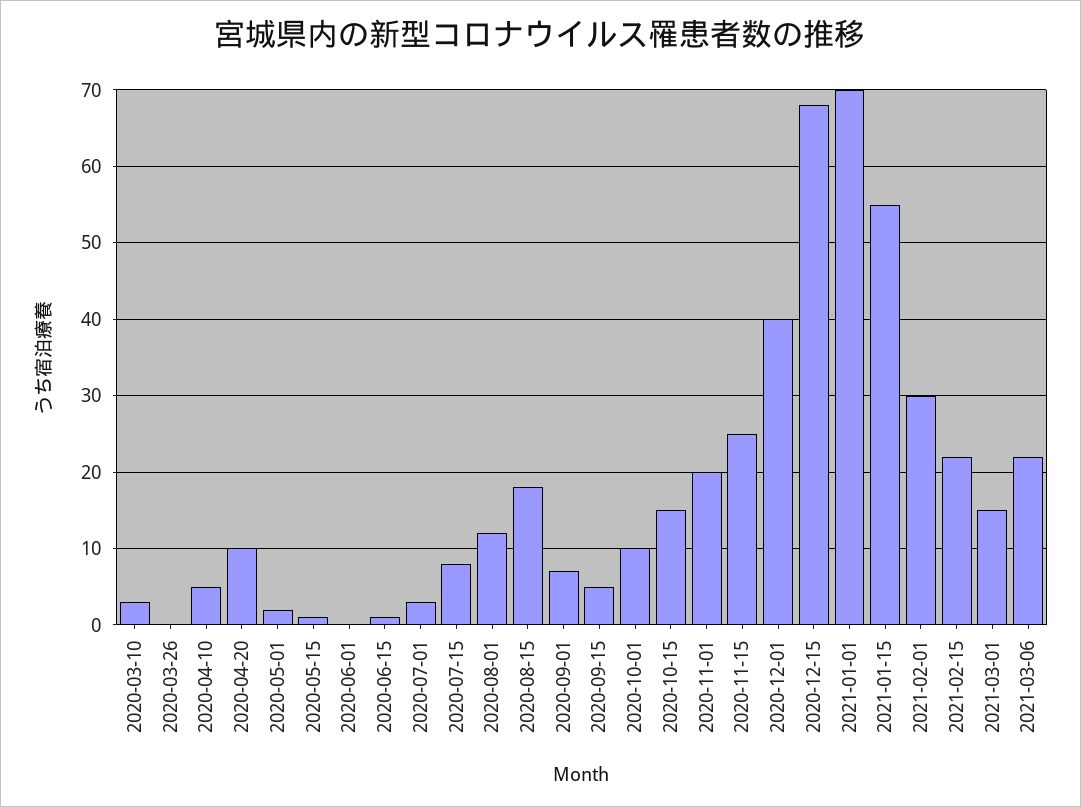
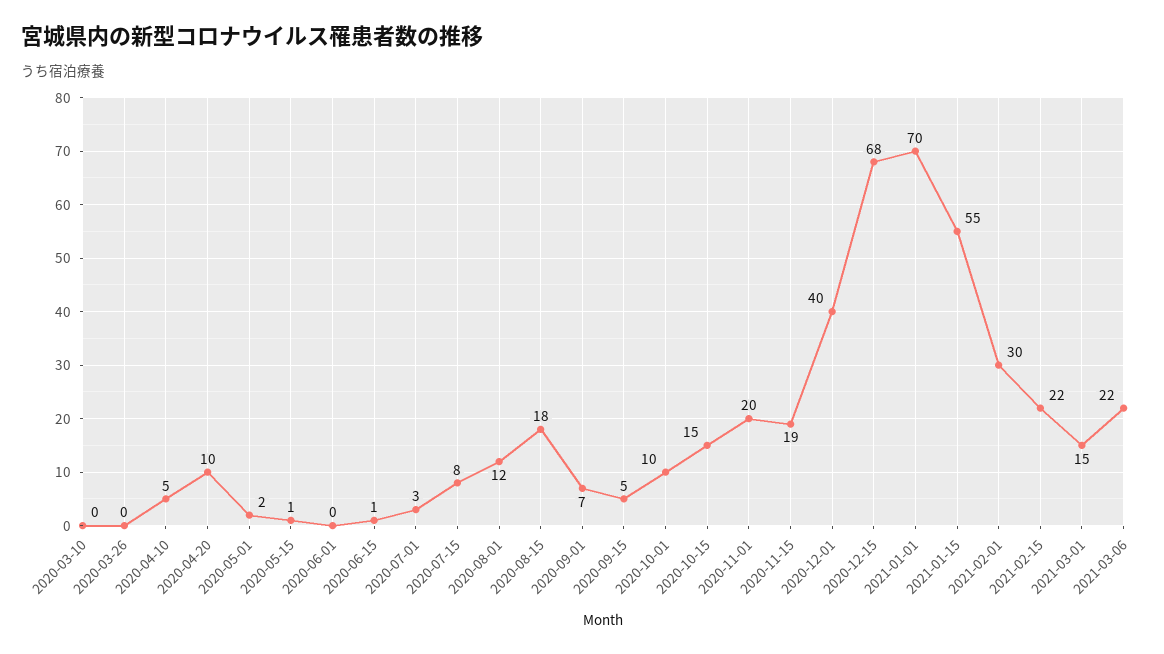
2020-03-10: 3 -> 0
2020-11-15: 25 -> 19

